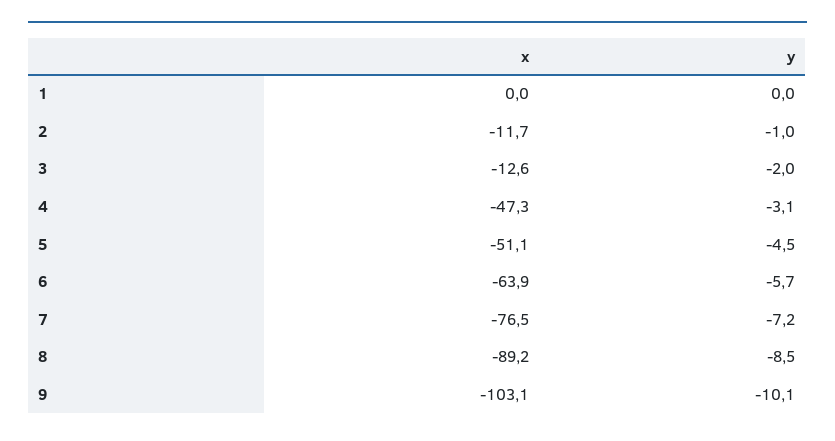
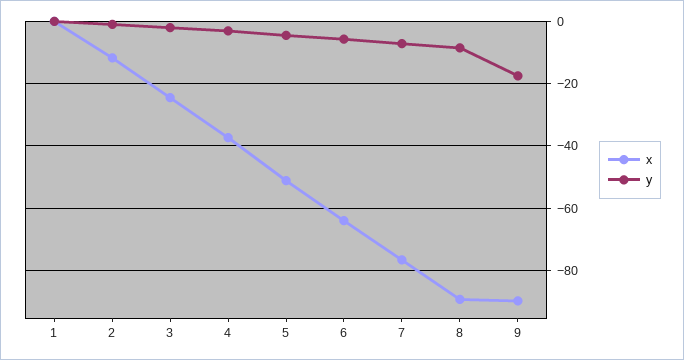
x, 3: -12.6 -> -24
x, 4: -47.3 -> -38
x, 9: -103.1 -> -90
y, 9: -10.1 -> -18

